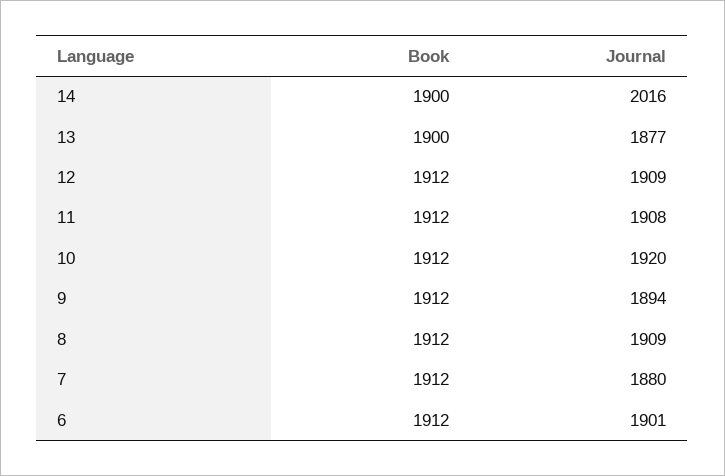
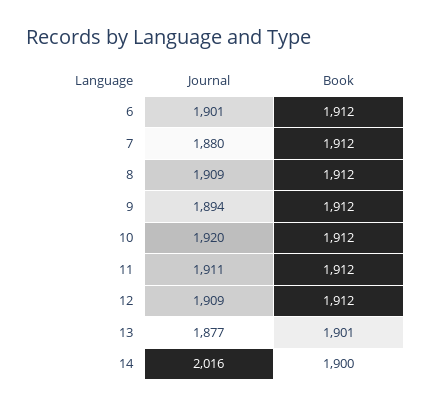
Book, 13: 1900 -> 1901
Journal, 11: 1908 -> 1911

